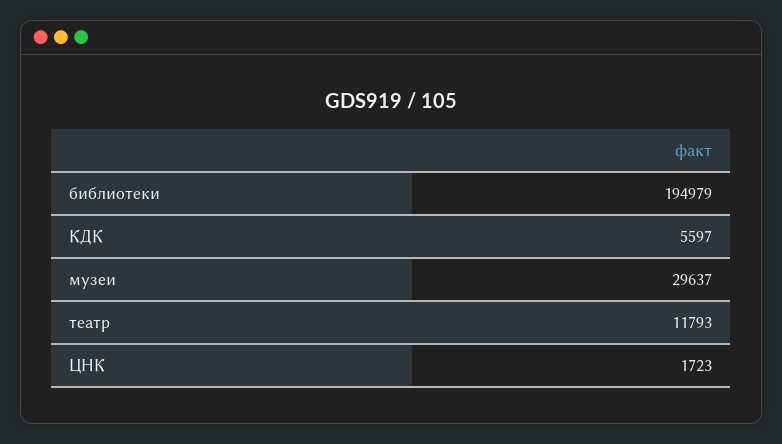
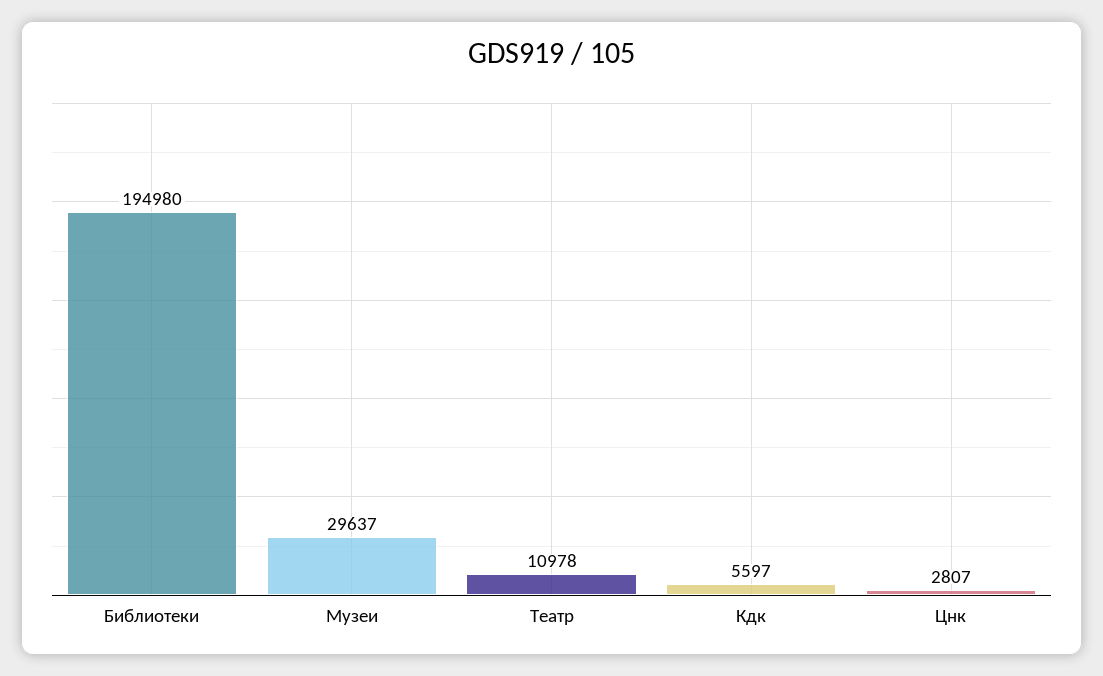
библиотеки: 194979 -> 194980
театр: 11793 -> 10978
ЦНК: 1723 -> 2807

